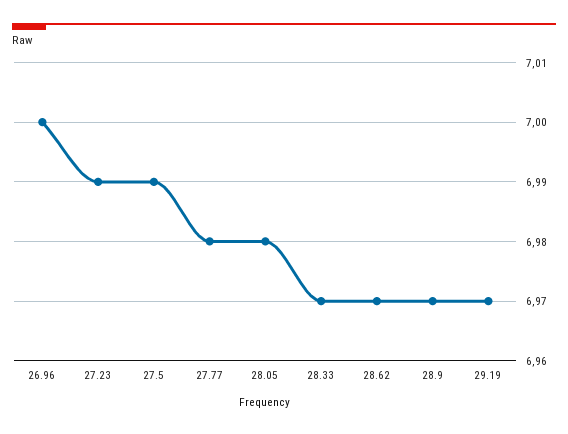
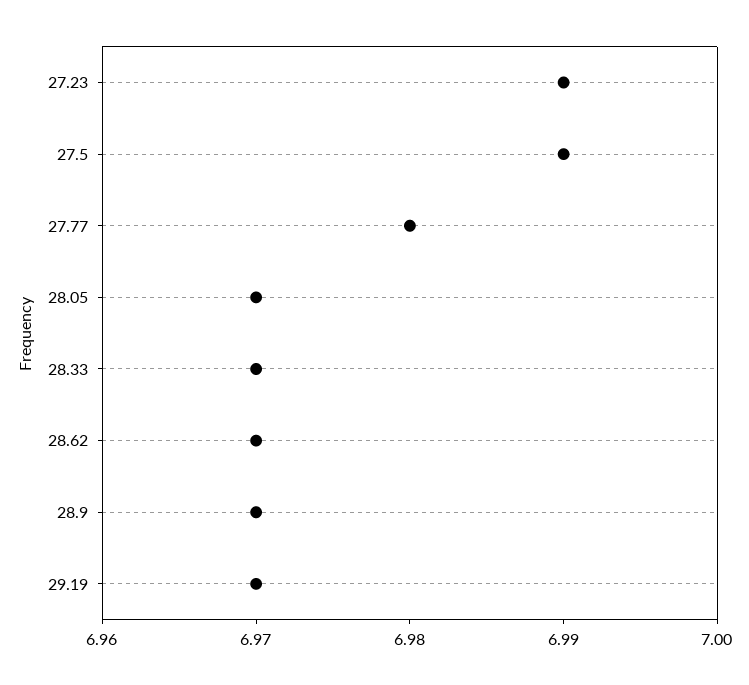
26.96: 7 -> none
28.05: 6.98 -> 6.97

